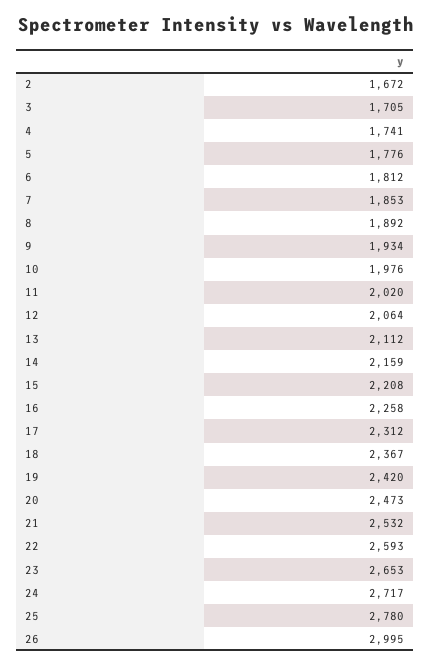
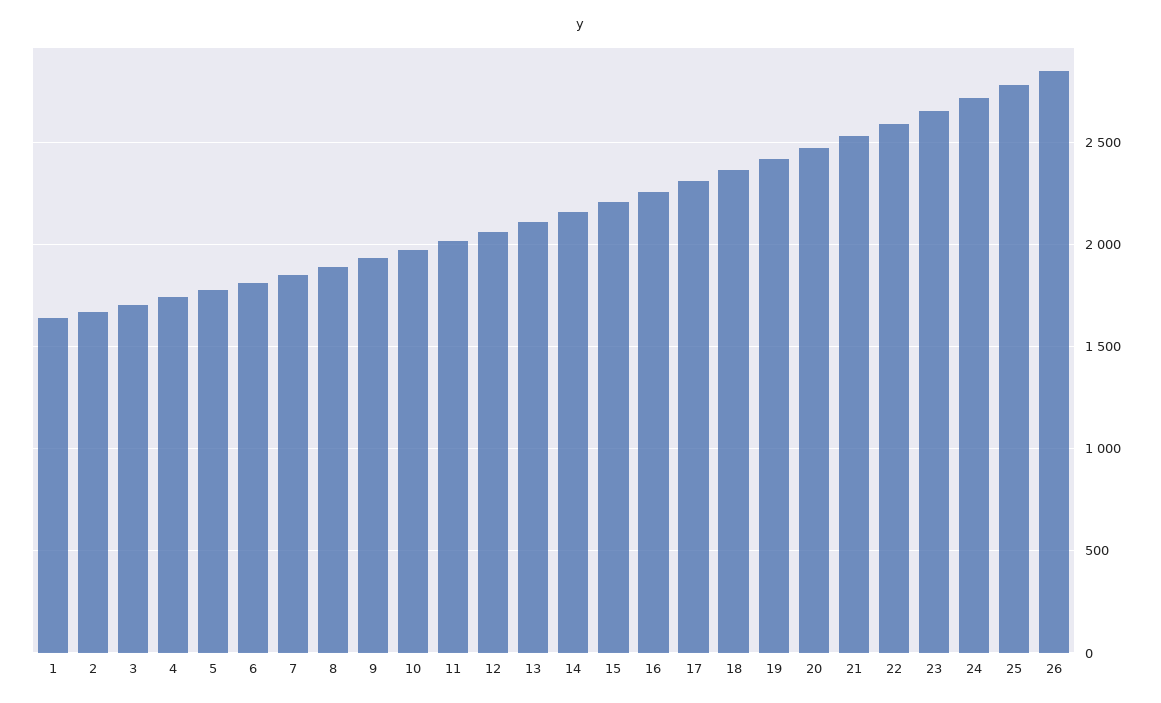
26: 2995 -> 2850
1: none -> 1650

